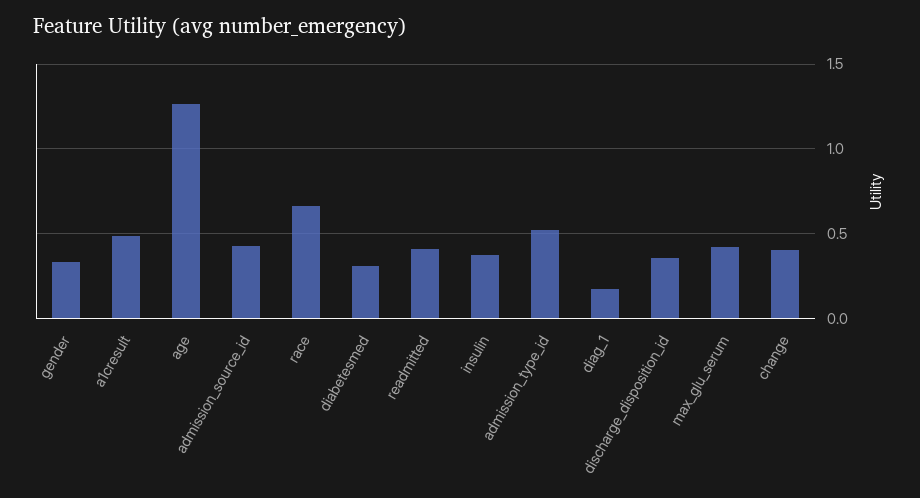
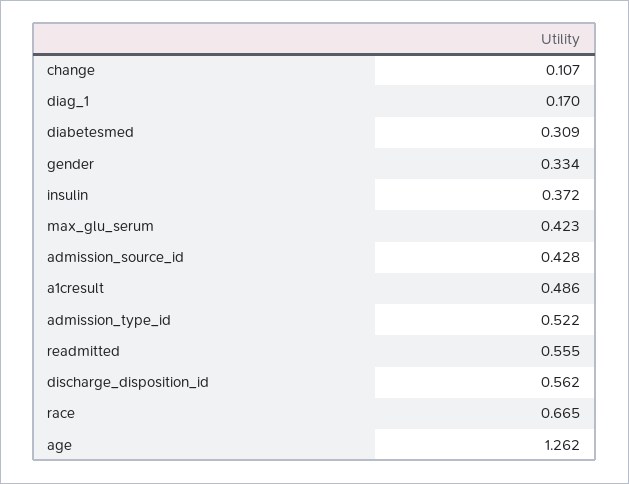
readmitted: 0.4 -> 0.555
discharge_disposition_id: 0.35 -> 0.562
change: 0.4 -> 0.107

